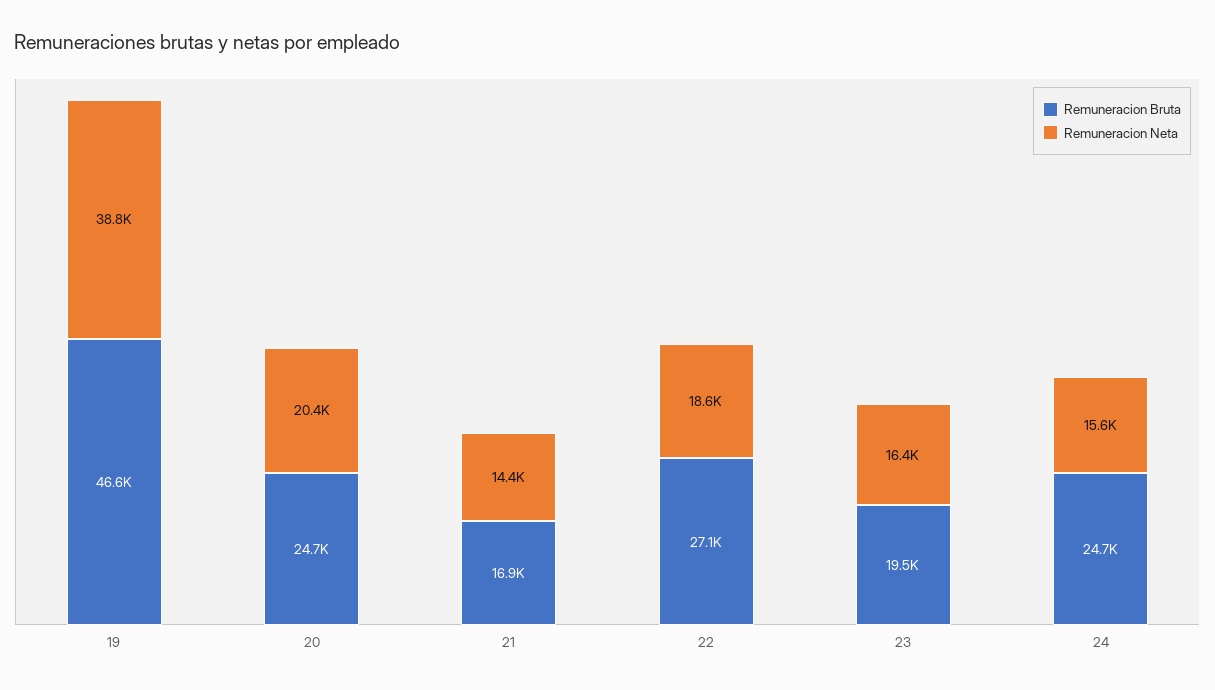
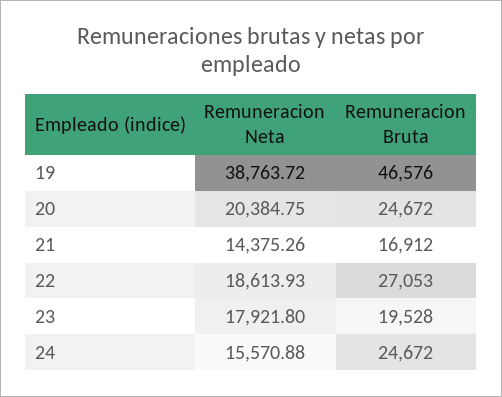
Remuneracion Neta, 23: 16400 -> 17921.8

